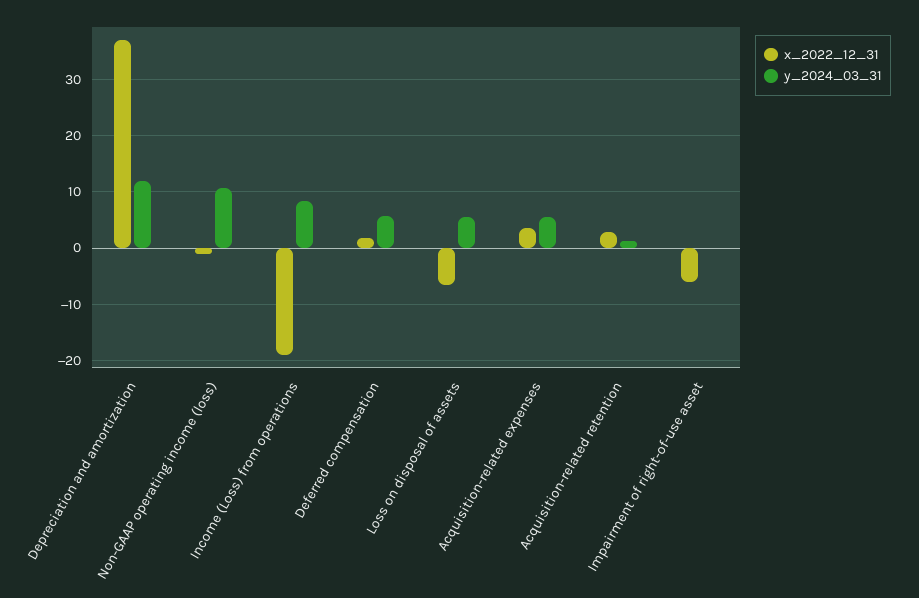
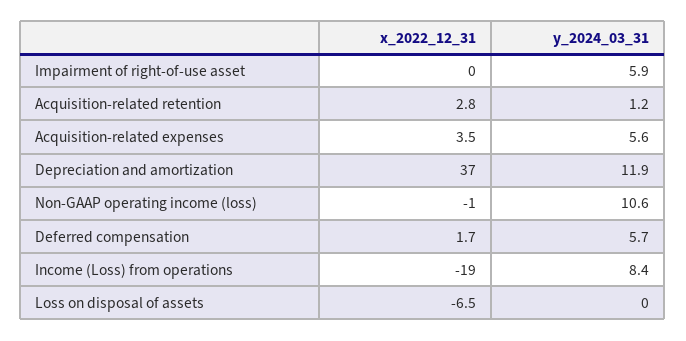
y_2024_03_31, Loss on disposal of assets: 6 -> 0
x_2022_12_31, Impairment of right-of-use asset: -6 -> 0
y_2024_03_31, Impairment of right-of-use asset: 0 -> 5.9

